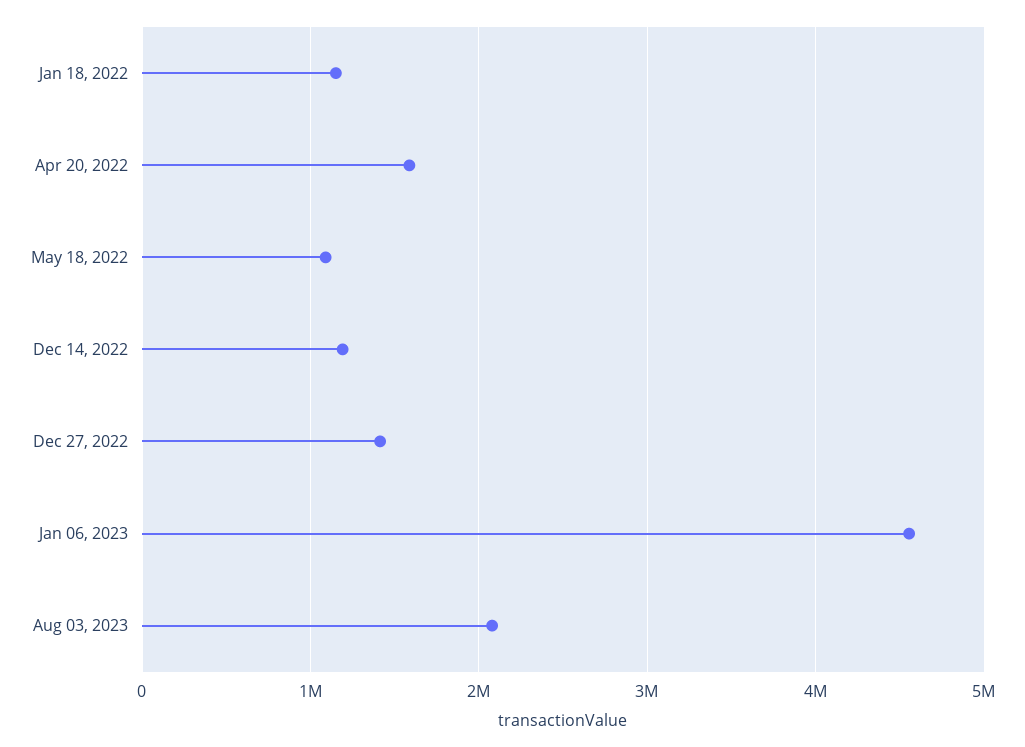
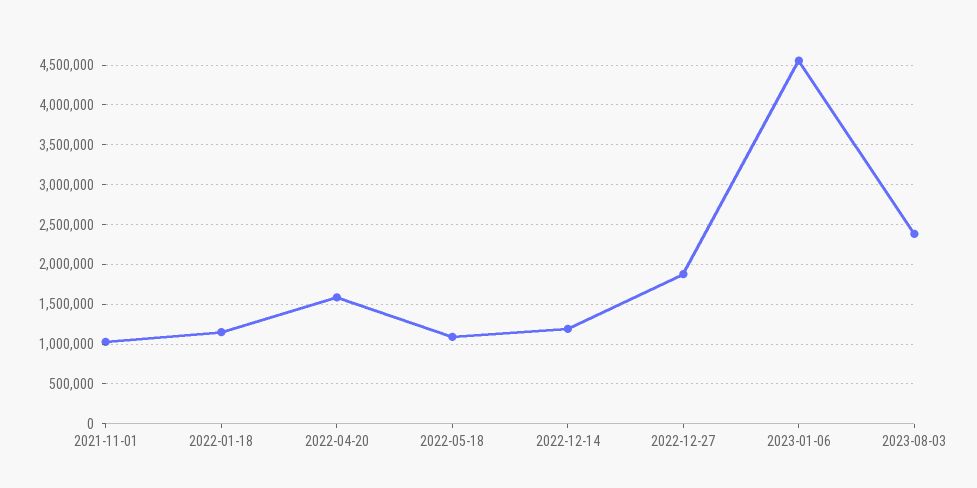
Dec 27, 2022: 1400000 -> 1900000
Aug 03, 2023: 2100000 -> 2400000
2021-11-01: none -> 1000000

